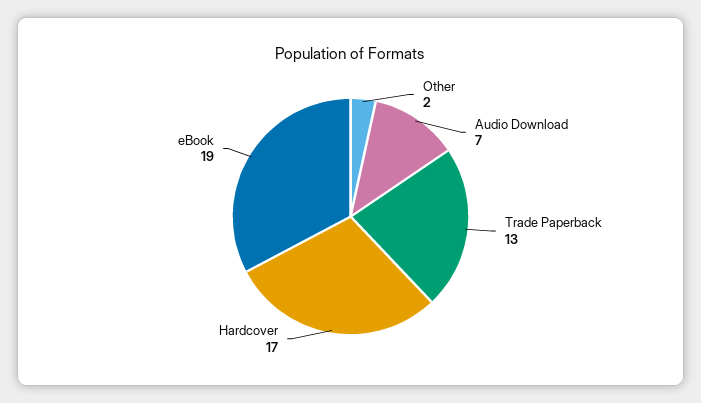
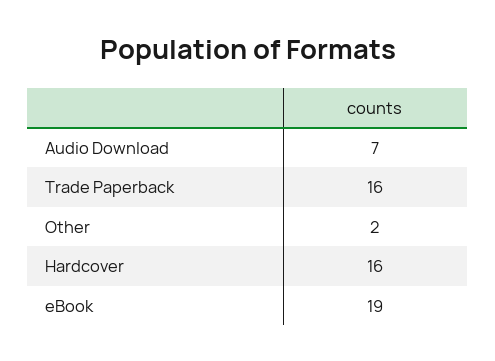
Trade Paperback: 13 -> 16
Hardcover: 17 -> 16

